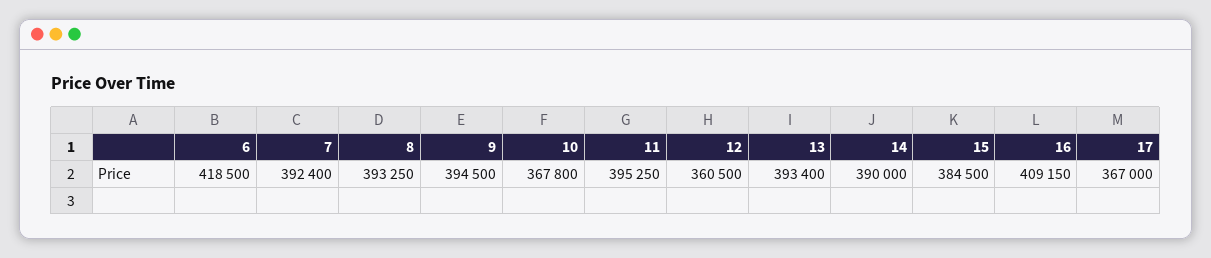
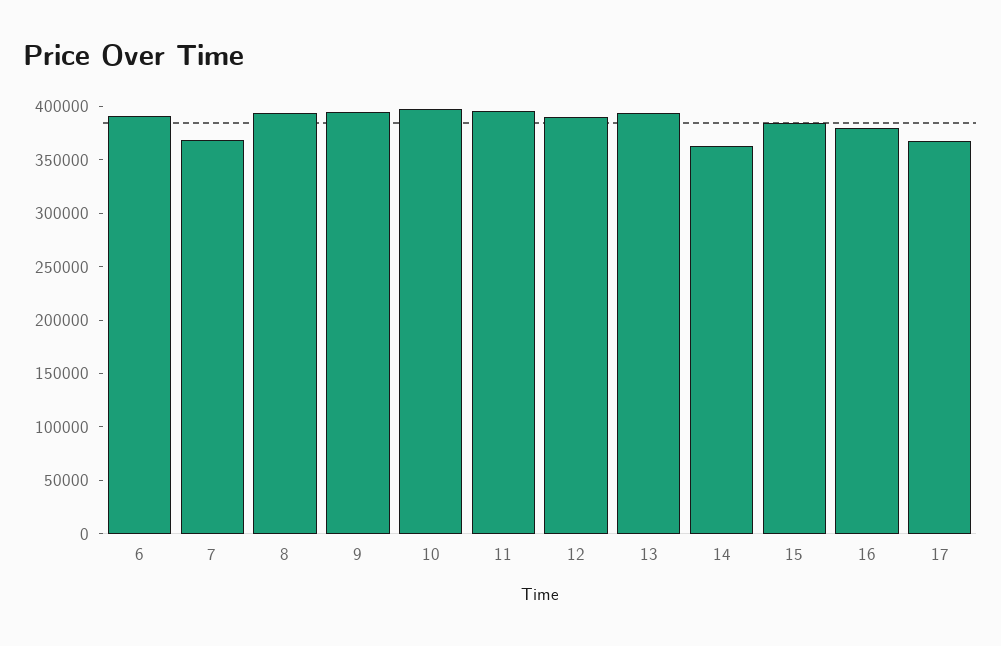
6: 418500 -> 390000
7: 392400 -> 370000
10: 367800 -> 400000
12: 360500 -> 390000
14: 390000 -> 360000
16: 409150 -> 380000

